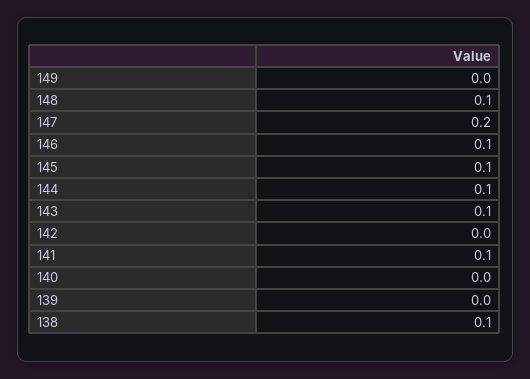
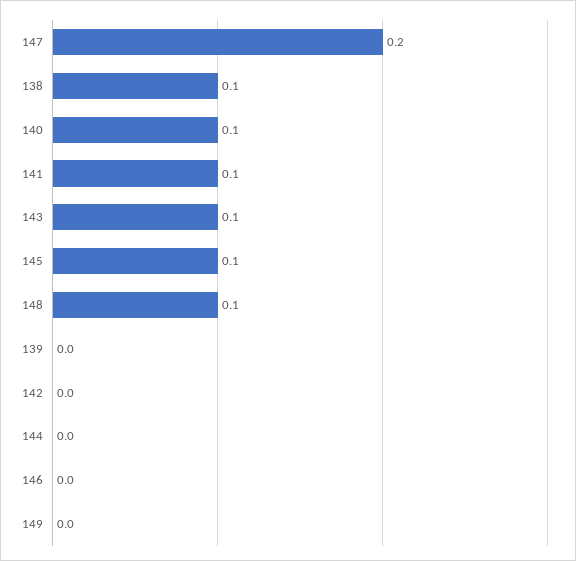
146: 0.1 -> 0
144: 0.1 -> 0
140: 0 -> 0.1

